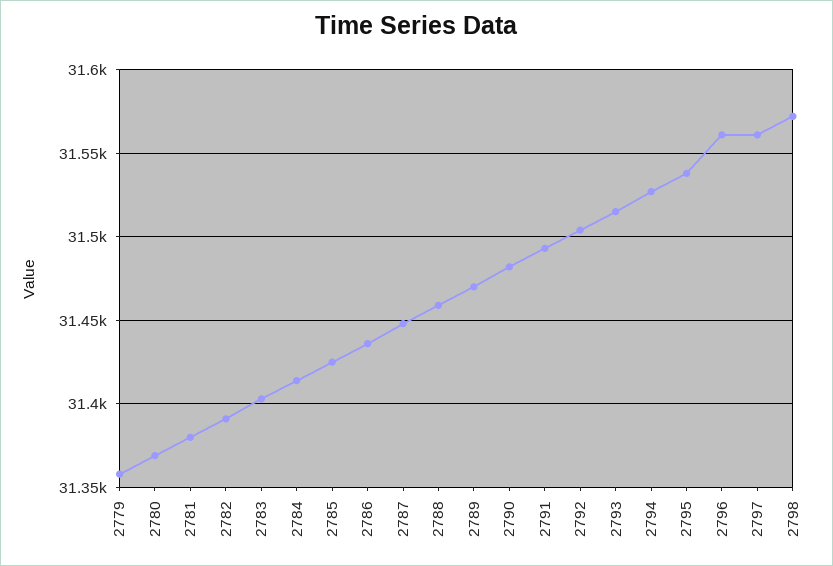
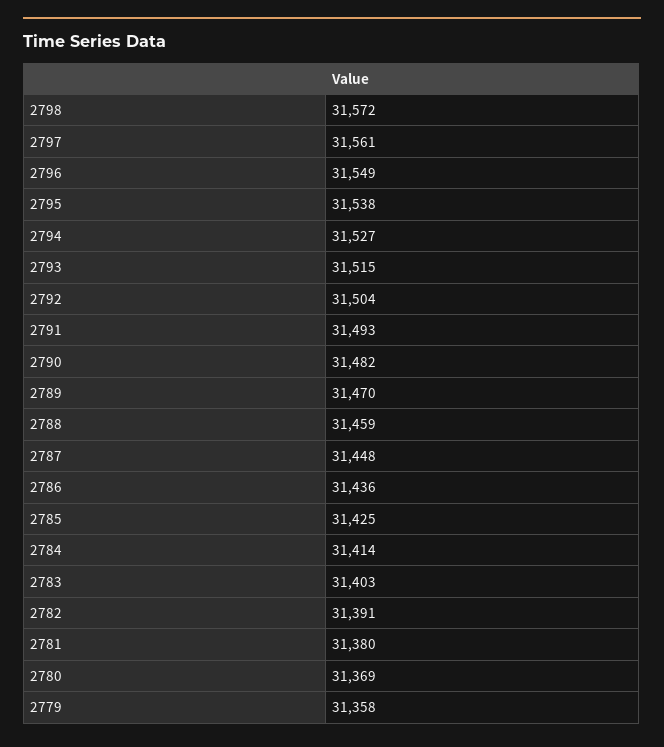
2796: 31560 -> 31549

